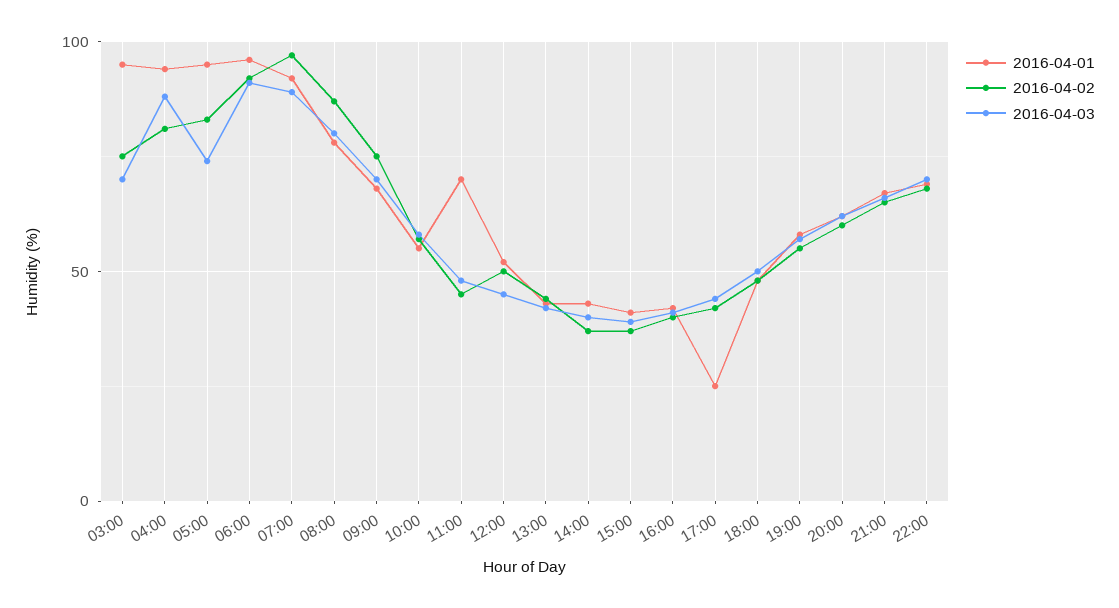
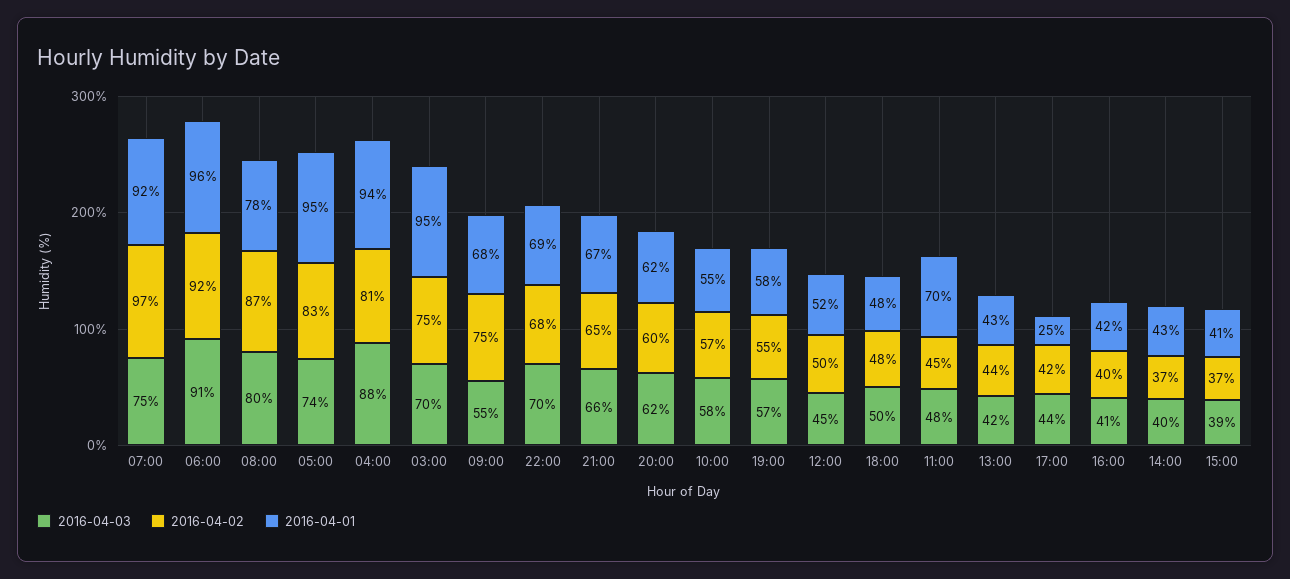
2016-04-03, 07:00: 90 -> 75
2016-04-03, 09:00: 70 -> 55

